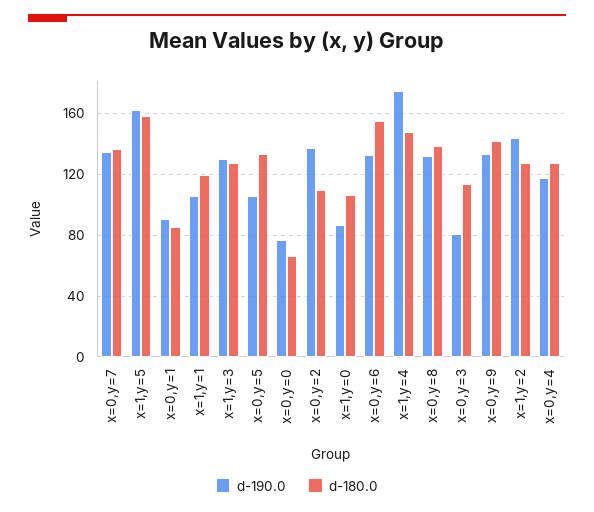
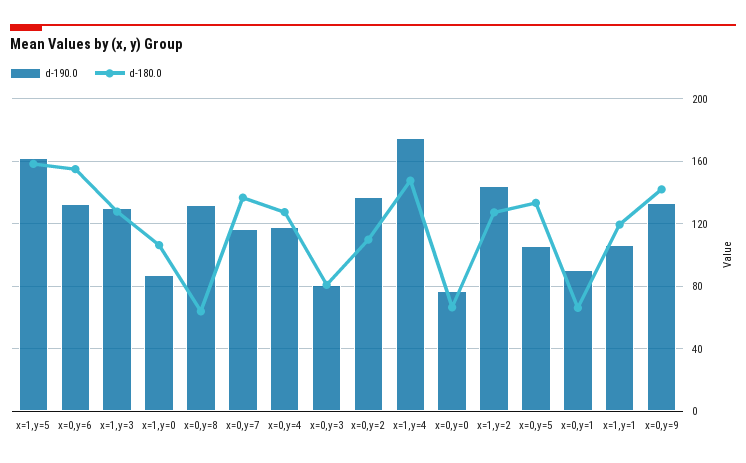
d-190.0, x=0,y=7: 135 -> 115
d-180.0, x=0,y=1: 85 -> 65
d-180.0, x=0,y=8: 140 -> 65
d-180.0, x=0,y=3: 115 -> 80

